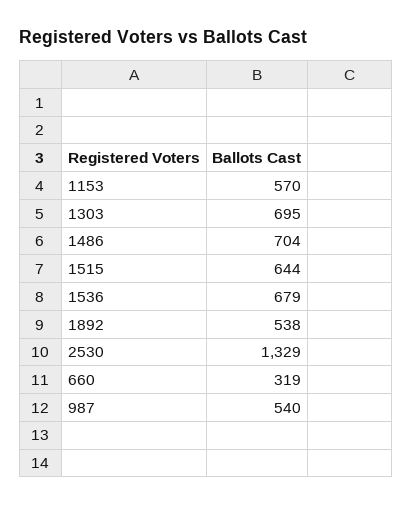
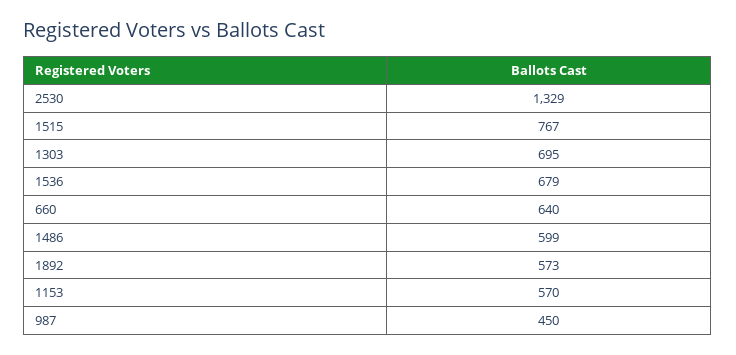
1486: 704 -> 599
1515: 644 -> 767
1892: 538 -> 573
660: 319 -> 640
987: 540 -> 450

